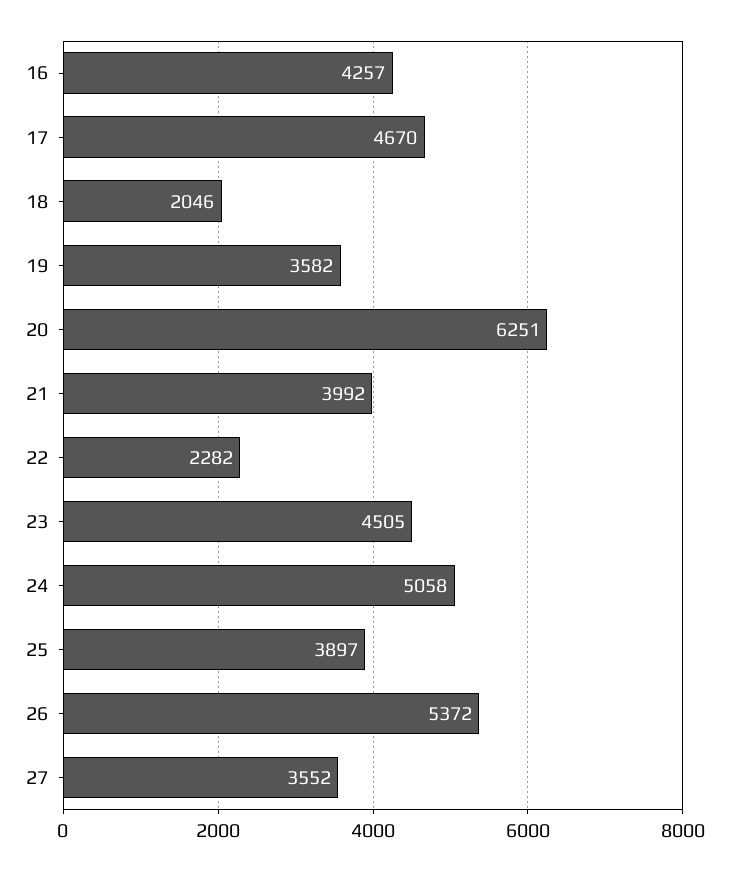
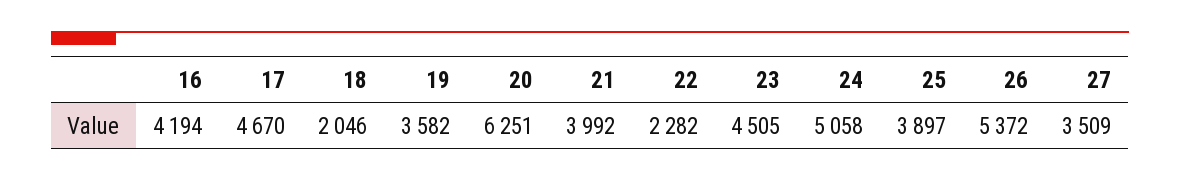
16: 4257 -> 4194
27: 3552 -> 3509

